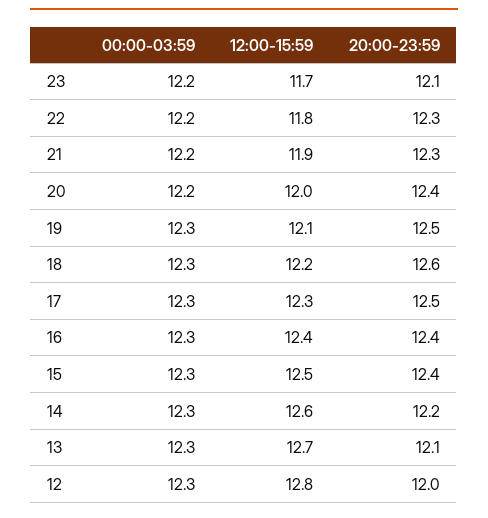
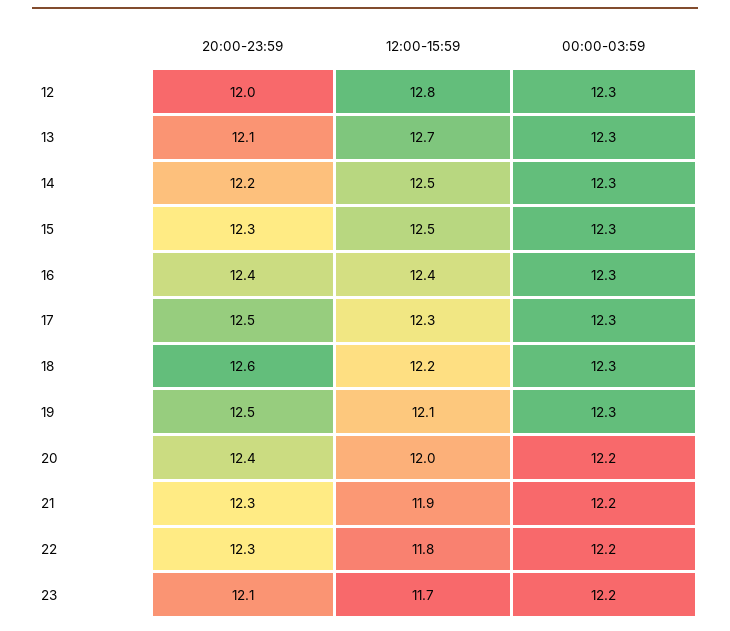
20:00-23:59, 15: 12.4 -> 12.3
12:00-15:59, 14: 12.6 -> 12.5

